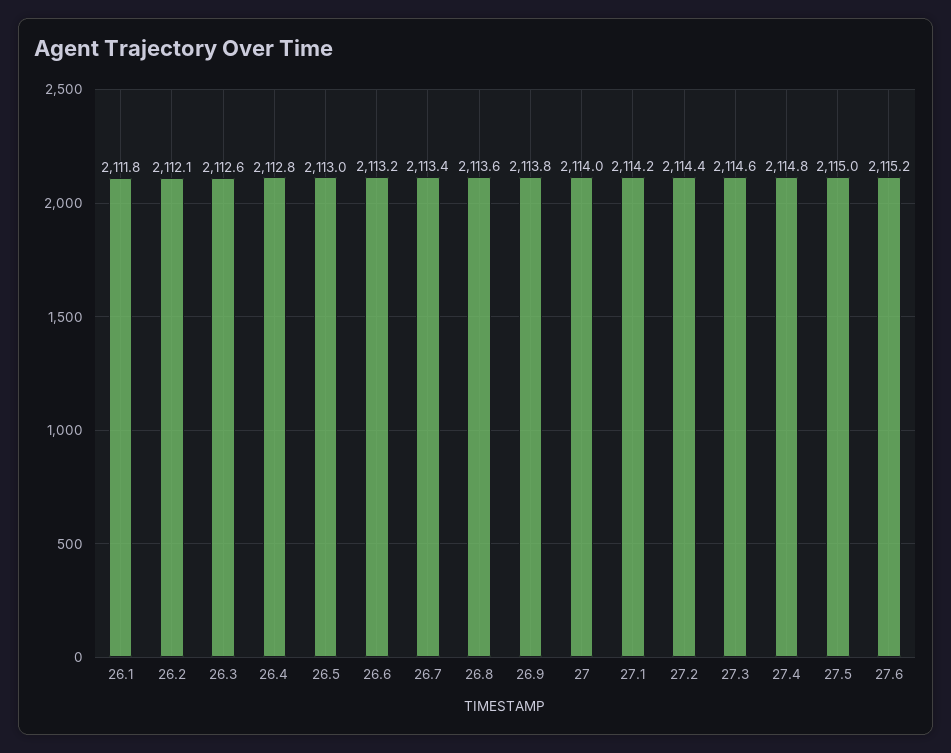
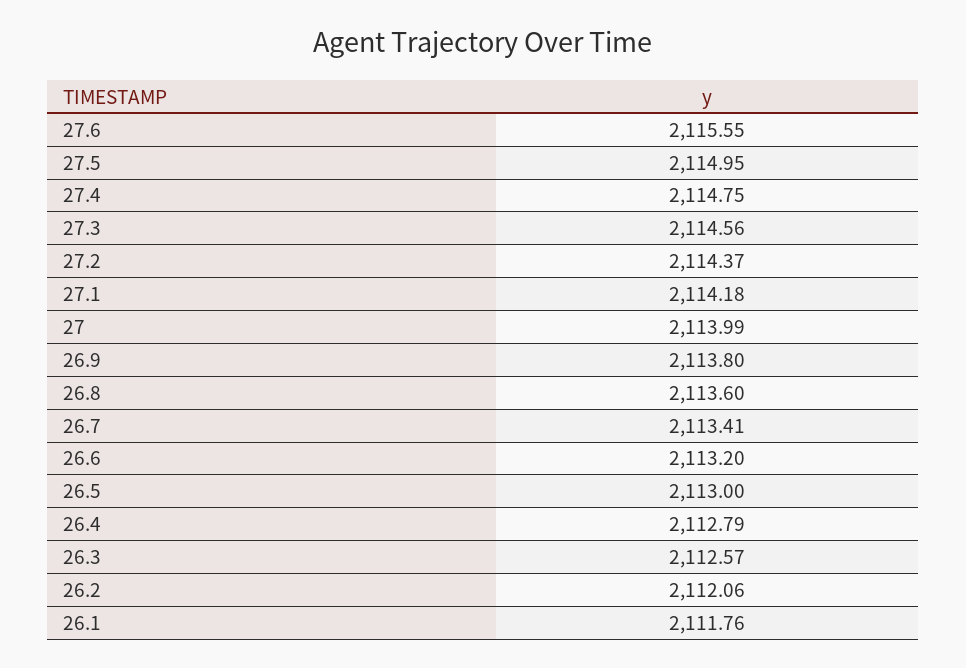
27.6: 2115.2 -> 2115.55

